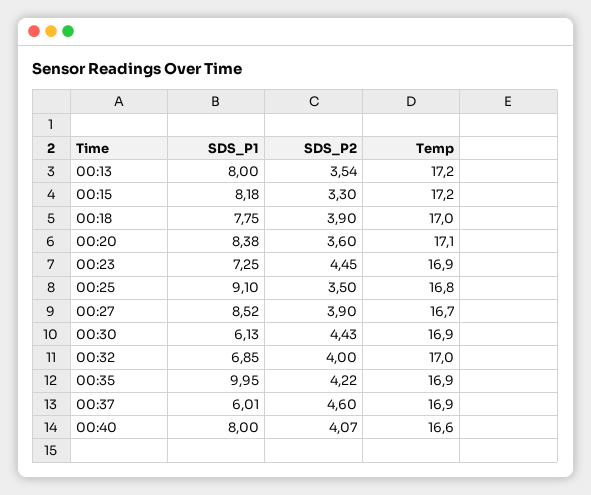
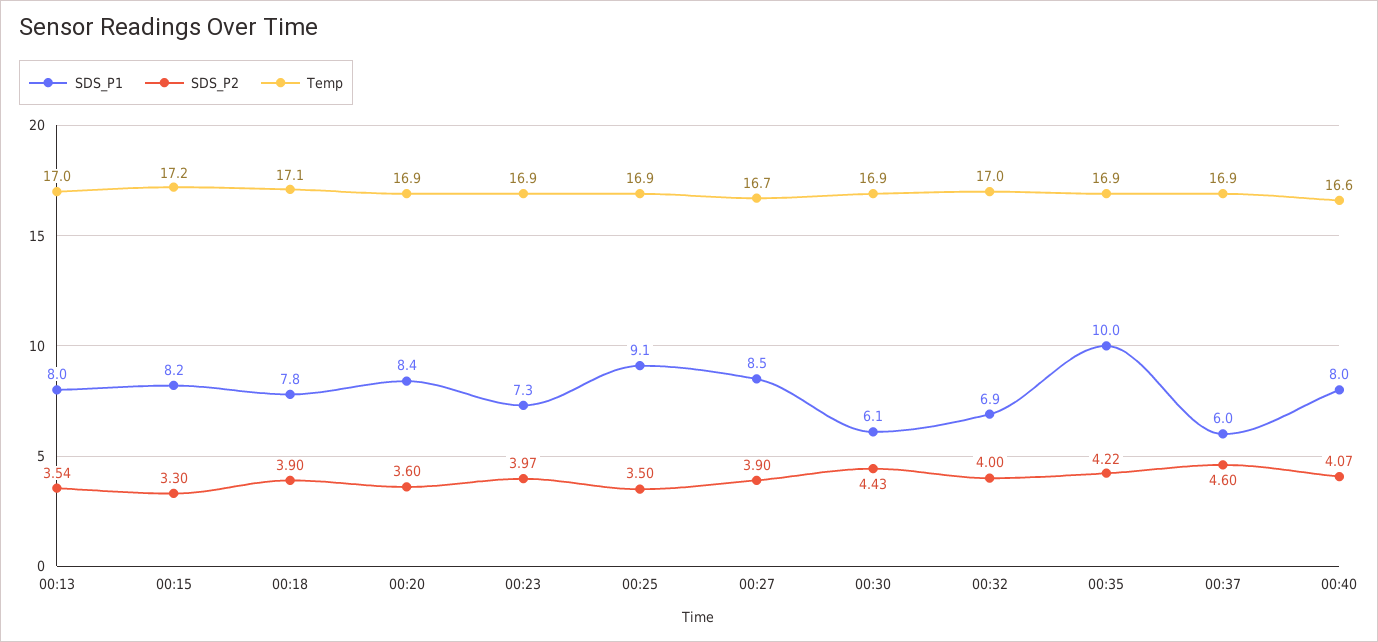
Temp, 00:13: 17.2 -> 17
Temp, 00:18: 17 -> 17.1
Temp, 00:20: 17.1 -> 16.9
SDS_P2, 00:23: 4.45 -> 3.97
Temp, 00:25: 16.8 -> 16.9

